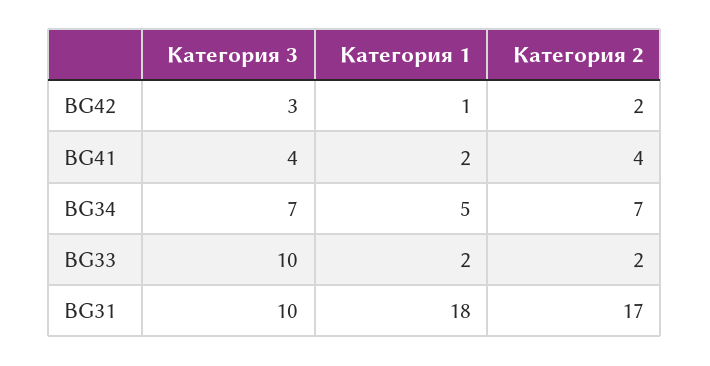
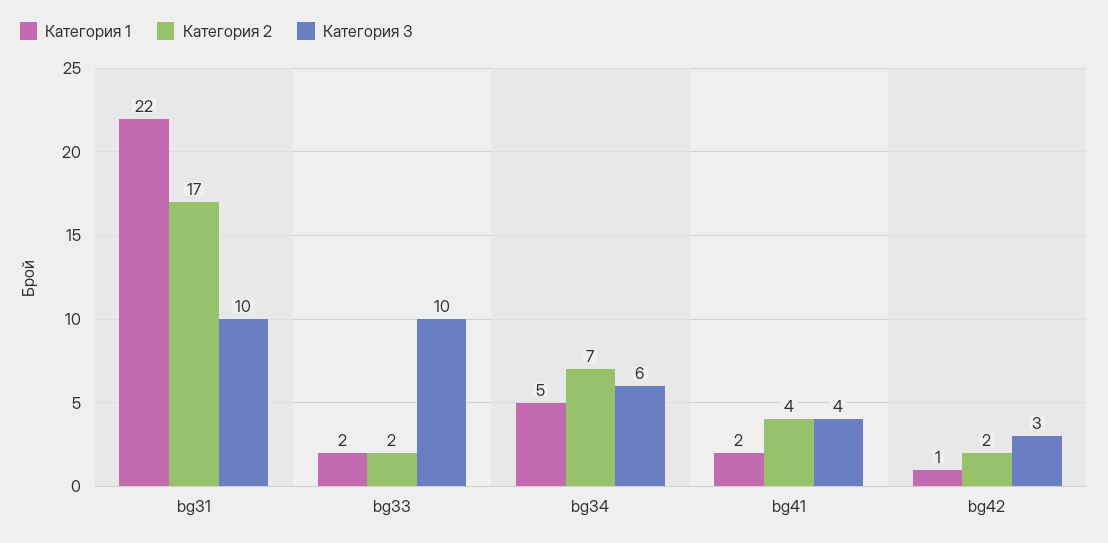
Категория 3, BG34: 7 -> 6
Категория 1, BG31: 18 -> 22

